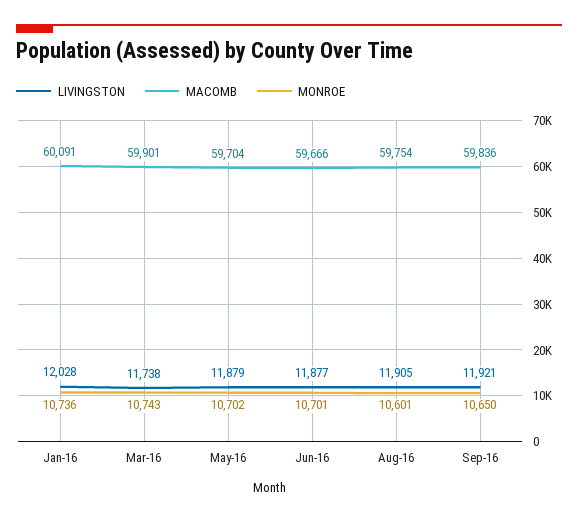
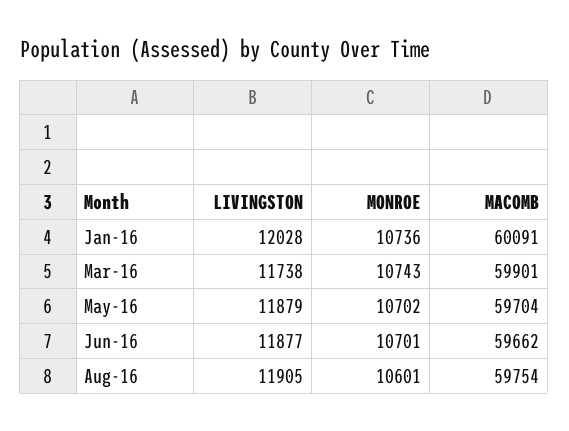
MACOMB, Jun-16: 59666 -> 59662
LIVINGSTON, Sep-16: 11921 -> none
MACOMB, Sep-16: 59836 -> none
MONROE, Sep-16: 10650 -> none

